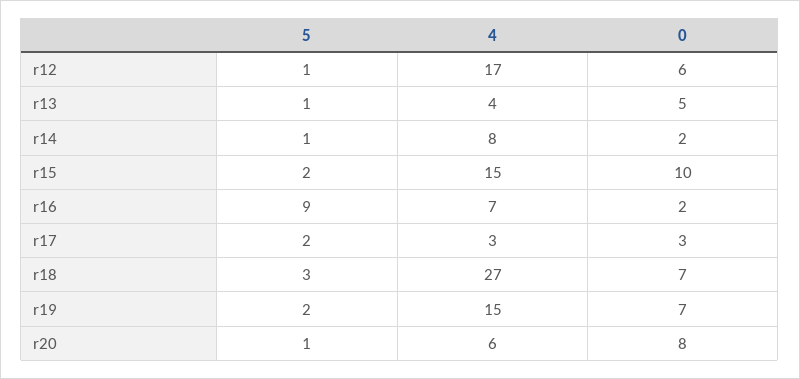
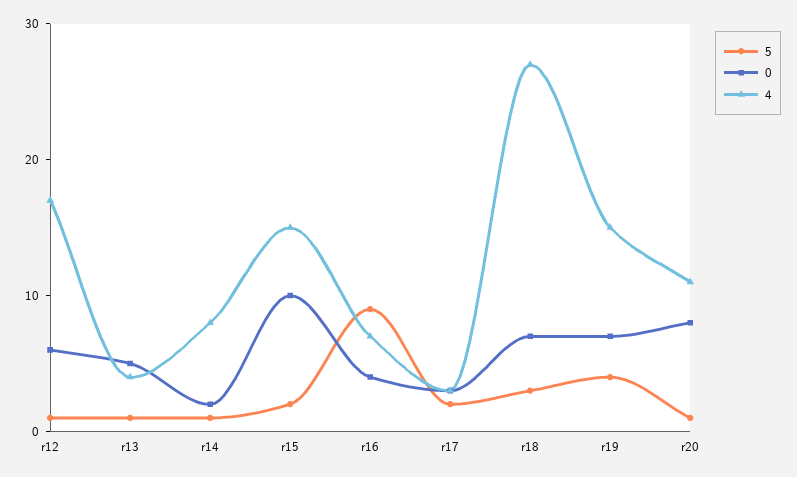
0, r16: 2 -> 4
5, r19: 2 -> 4
4, r20: 6 -> 11

